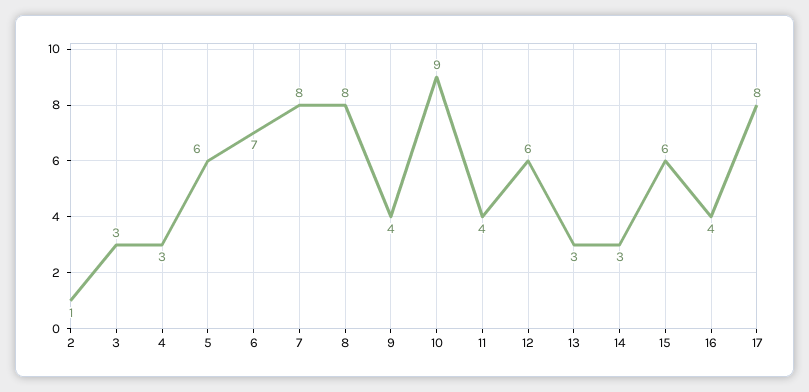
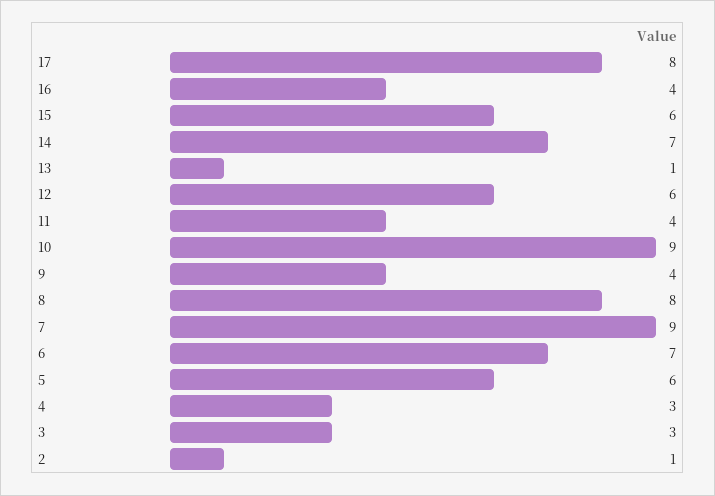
7: 8 -> 9
13: 3 -> 1
14: 3 -> 7

